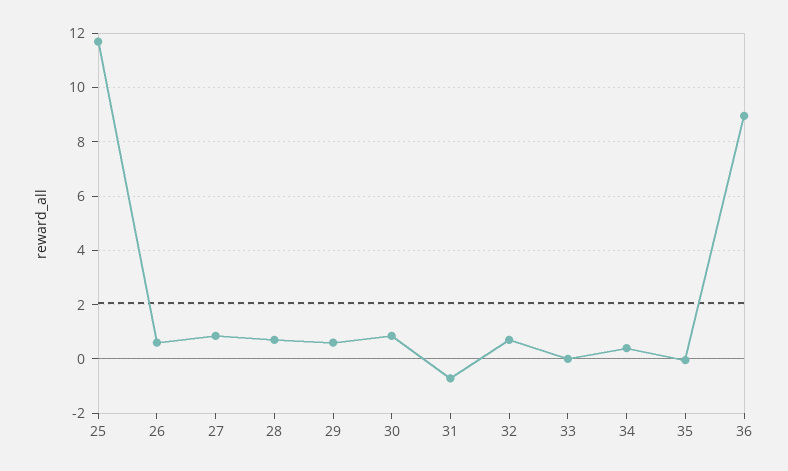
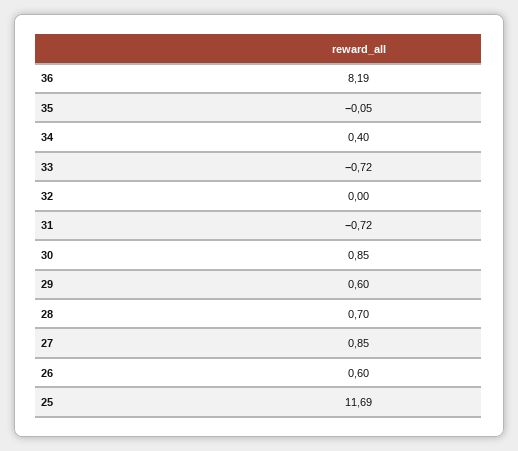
32: 0.75 -> 0
33: 0 -> -0.72
36: 9 -> 8.19

